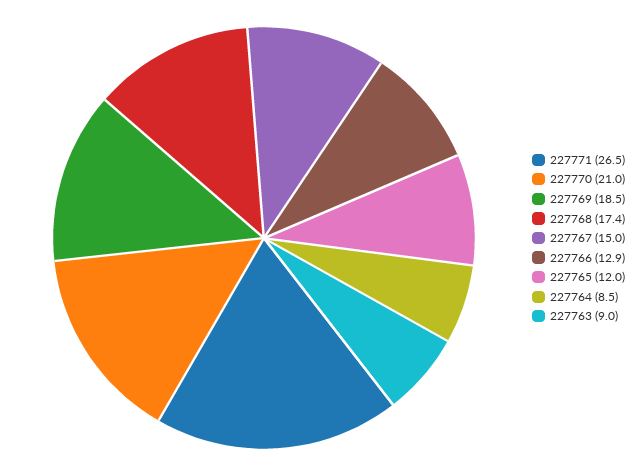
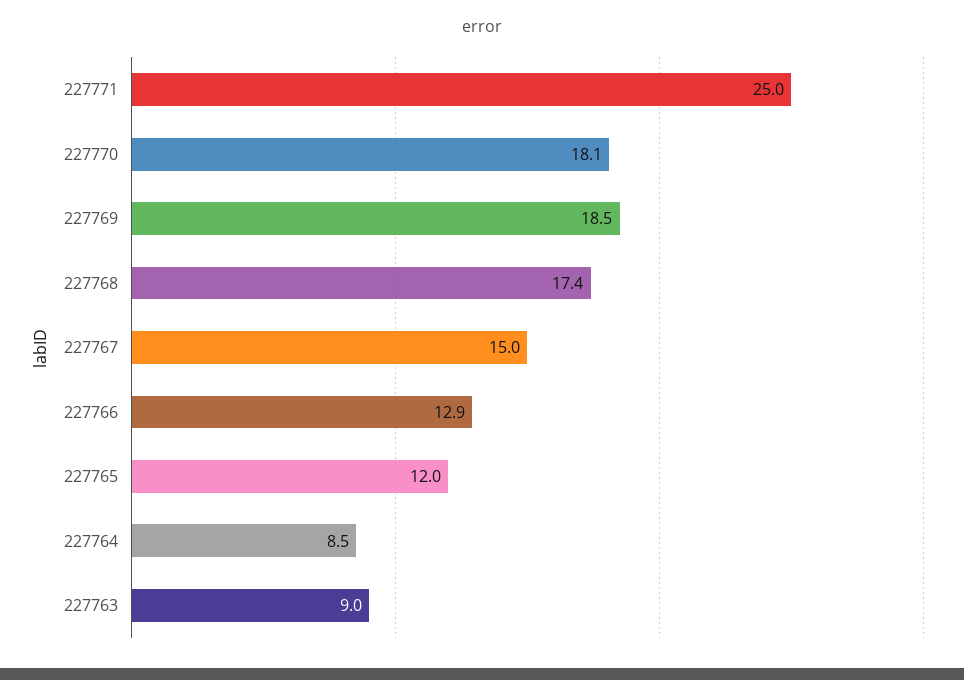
227771: 26.5 -> 25
227770: 21 -> 18.1

